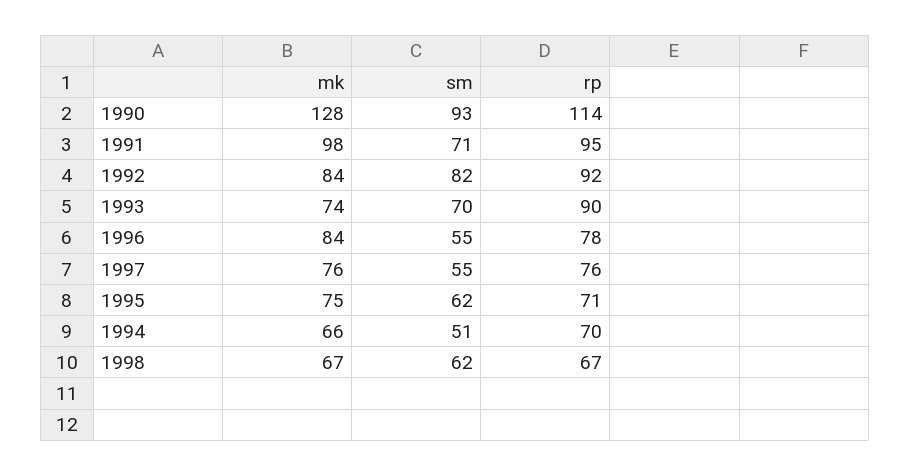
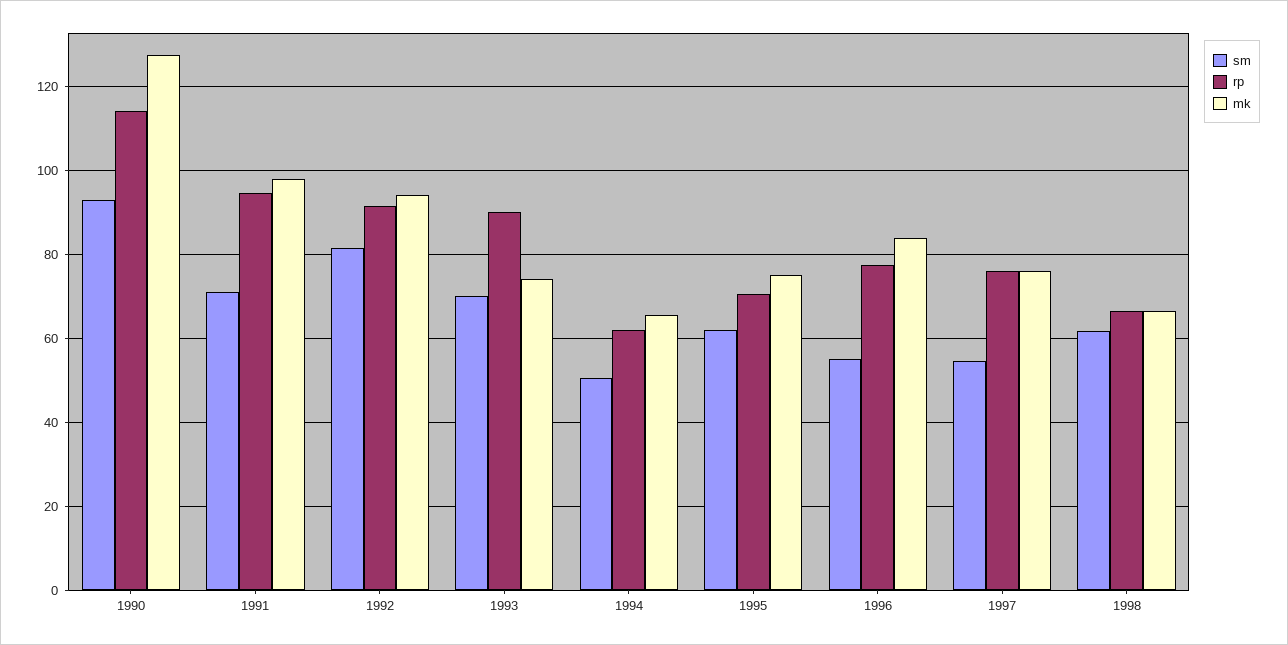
mk, 1992: 84 -> 94
rp, 1994: 70 -> 62

